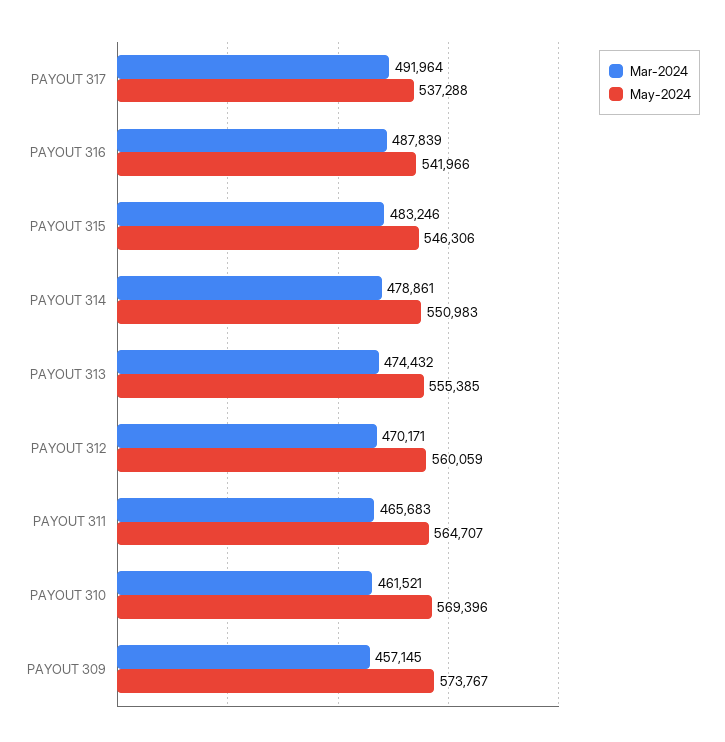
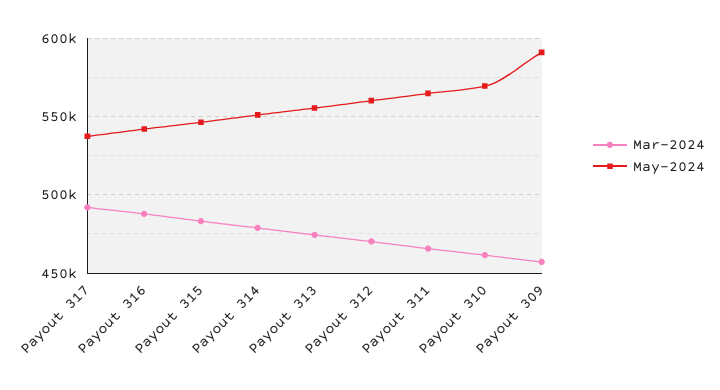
May-2024, PAYOUT 309: 573767 -> 590000

